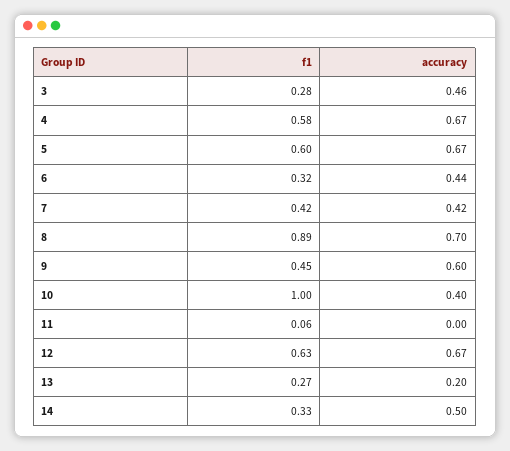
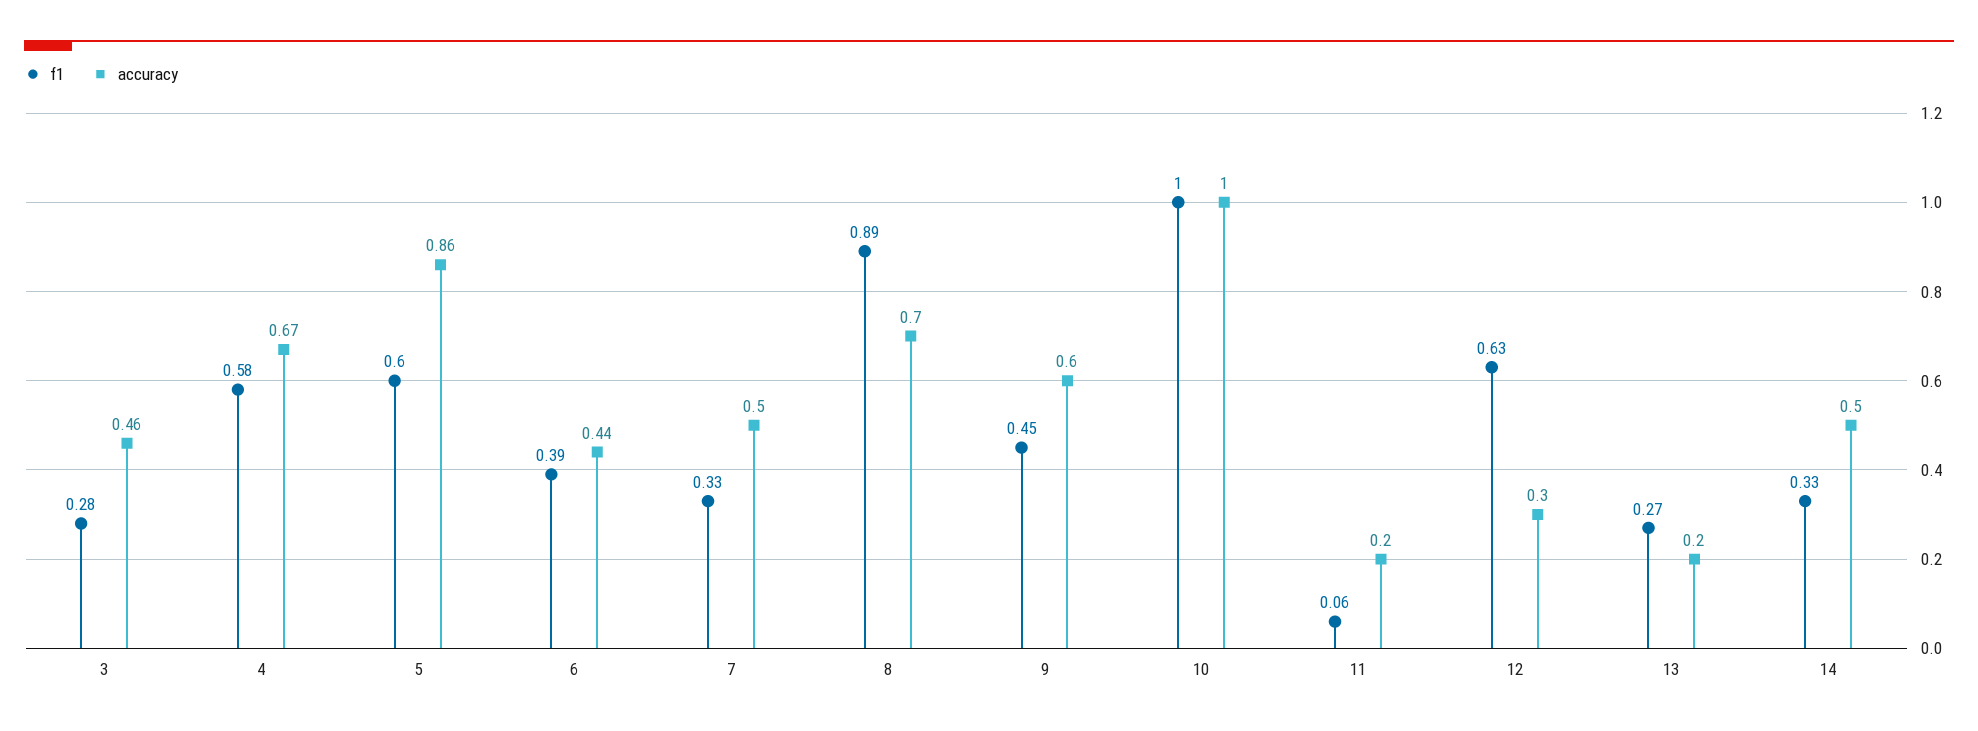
accuracy, 5: 0.67 -> 0.86
f1, 6: 0.32 -> 0.39
f1, 7: 0.42 -> 0.33
accuracy, 7: 0.42 -> 0.5
accuracy, 10: 0.4 -> 1
accuracy, 11: 0 -> 0.2
accuracy, 12: 0.67 -> 0.3

